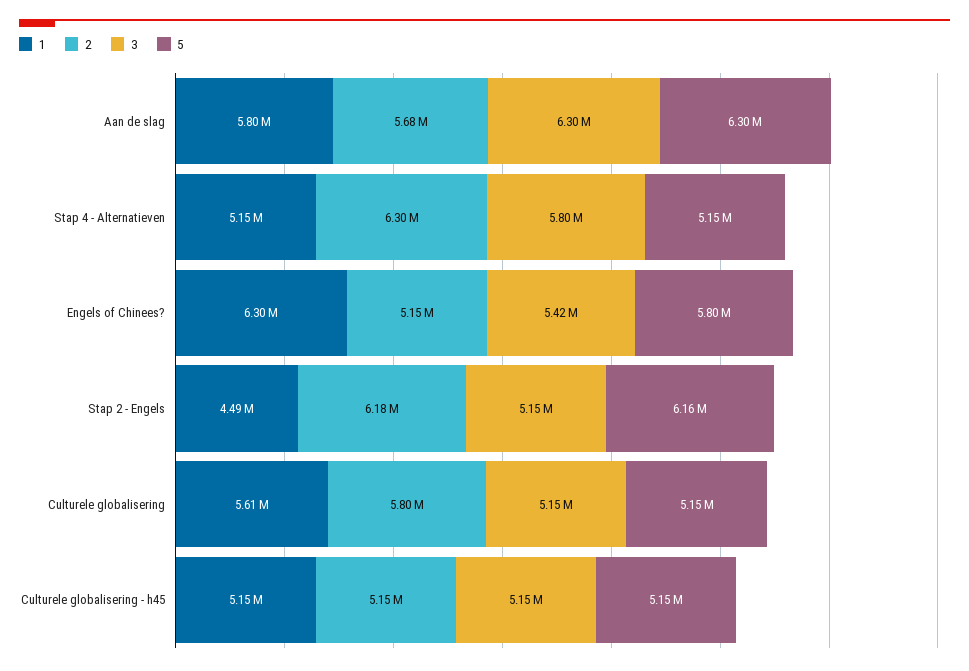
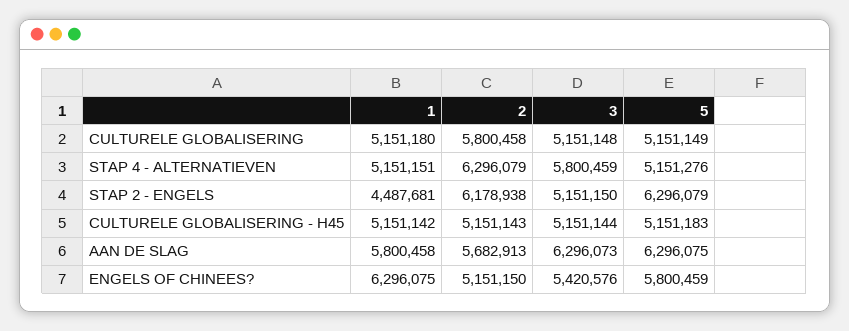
5, Stap 2 - Engels: 6160000 -> 6296079
1, Culturele globalisering: 5610000 -> 5151180

